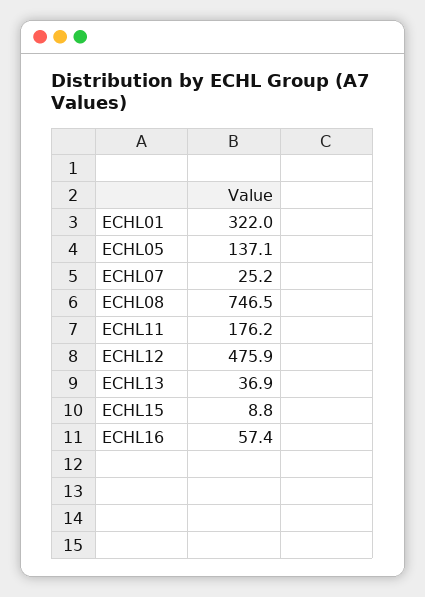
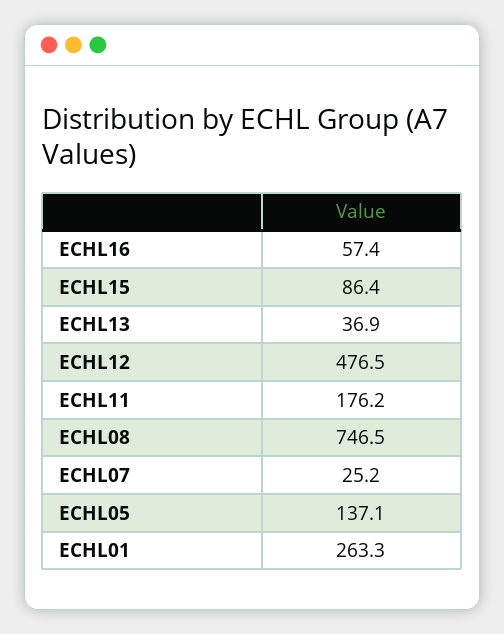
ECHL01: 322 -> 263.3
ECHL12: 475.9 -> 476.5
ECHL15: 8.8 -> 86.4

